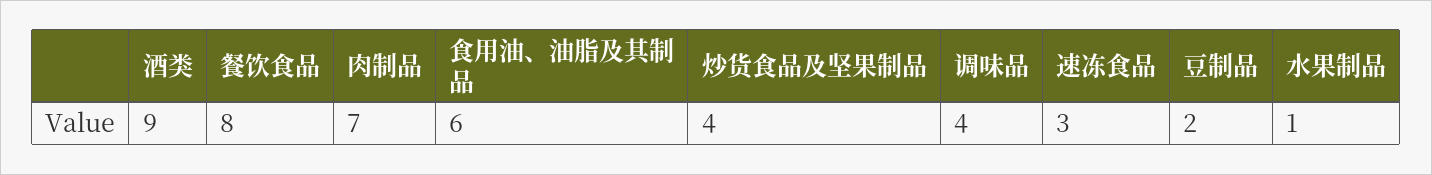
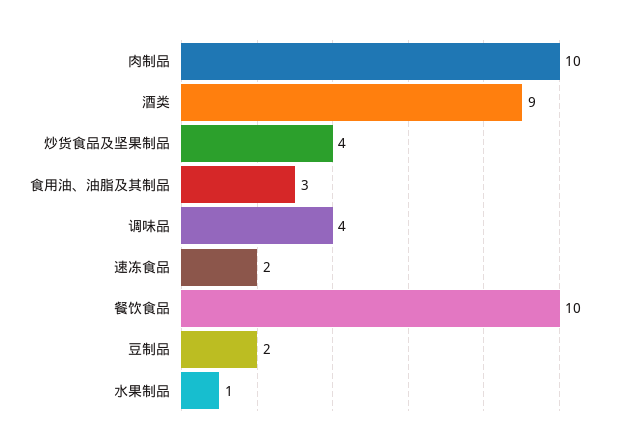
餐饮食品: 8 -> 10
肉制品: 7 -> 10
食用油、油脂及其制品: 6 -> 3
速冻食品: 3 -> 2

